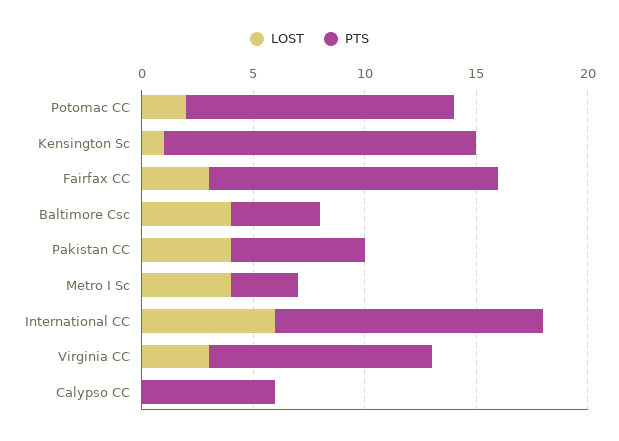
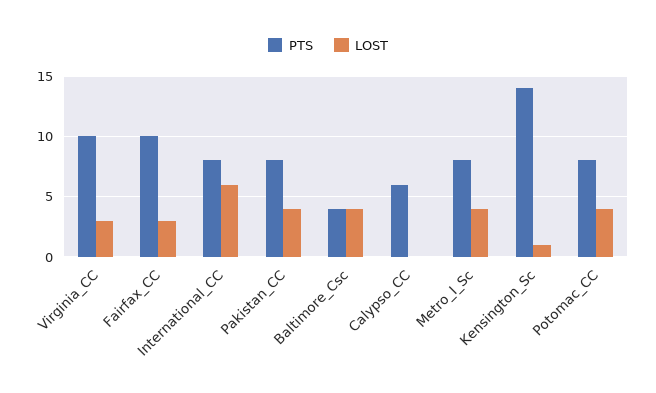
LOST, Potomac CC: 2 -> 4
PTS, Potomac CC: 12 -> 8
PTS, Fairfax CC: 13 -> 10
PTS, Pakistan CC: 6 -> 8
PTS, Metro I Sc: 3 -> 8
PTS, International CC: 12 -> 8

